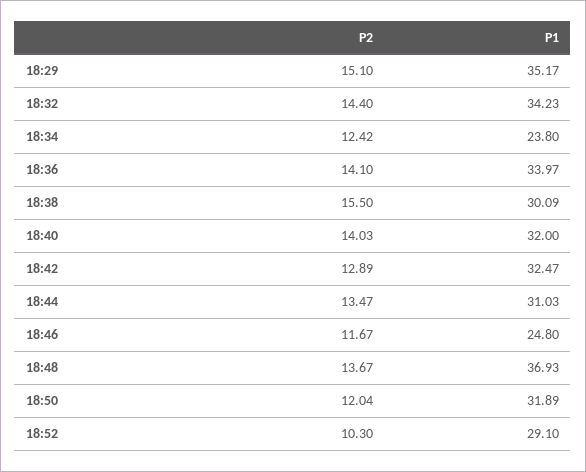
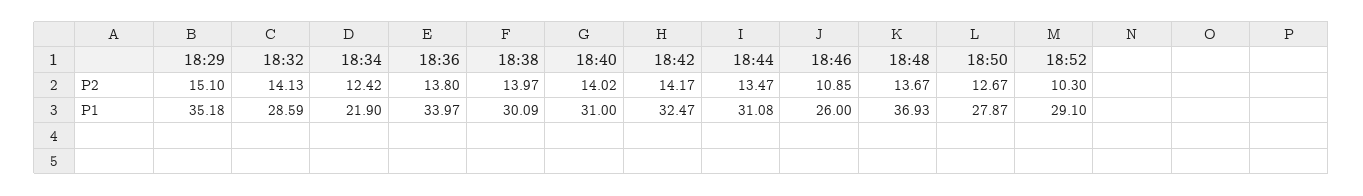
P1, 18:29: 35.17 -> 35.18
P2, 18:32: 14.4 -> 14.13
P1, 18:32: 34.23 -> 28.59
P1, 18:34: 23.8 -> 21.9
P2, 18:36: 14.1 -> 13.8
P2, 18:38: 15.5 -> 13.97
P2, 18:40: 14.03 -> 14.02
P1, 18:40: 32 -> 31
P2, 18:42: 12.89 -> 14.17
P1, 18:44: 31.03 -> 31.08
P2, 18:46: 11.67 -> 10.85
P1, 18:46: 24.8 -> 26
P2, 18:50: 12.04 -> 12.67
P1, 18:50: 31.89 -> 27.87

